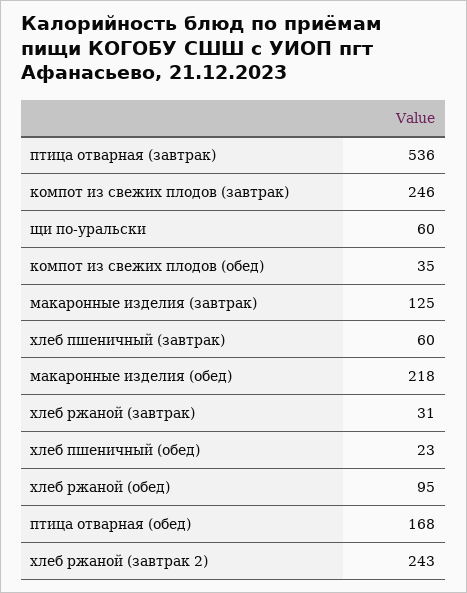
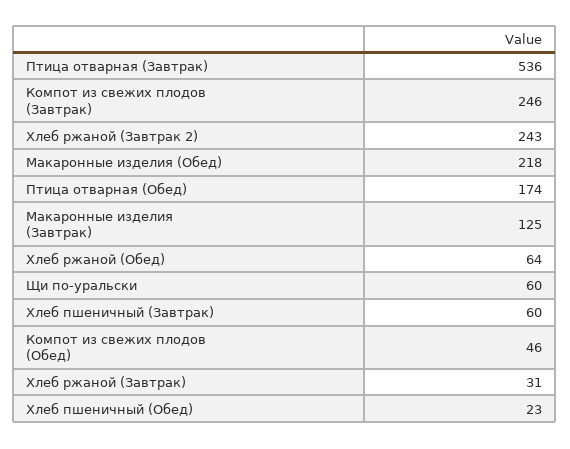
компот из свежих плодов (обед): 35 -> 46
хлеб ржаной (обед): 95 -> 64
птица отварная (обед): 168 -> 174

